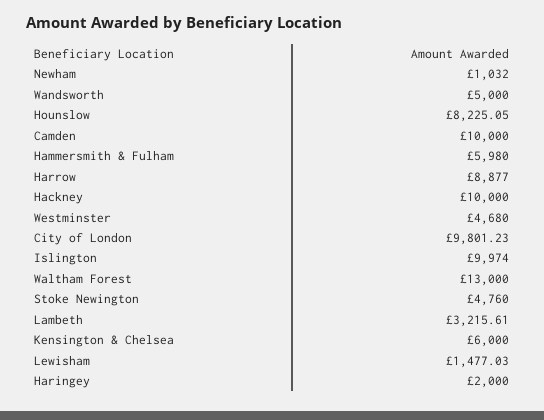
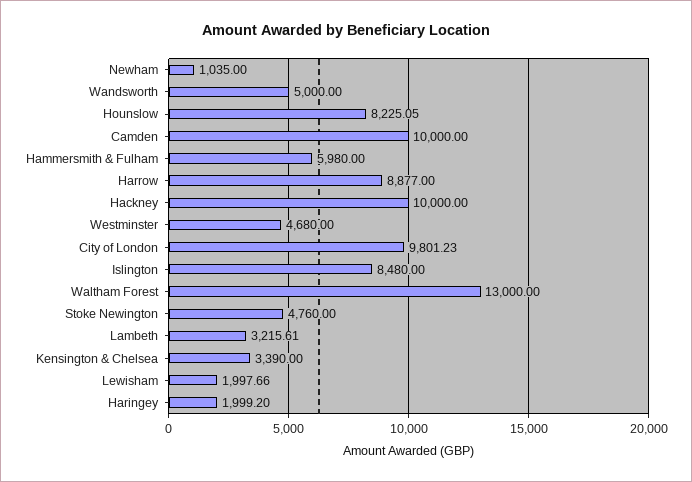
Newham: 1032 -> 1035
Islington: 9974 -> 8480
Kensington & Chelsea: 6000 -> 3390
Lewisham: 1477.03 -> 1997.66
Haringey: 2000 -> 1999.2

